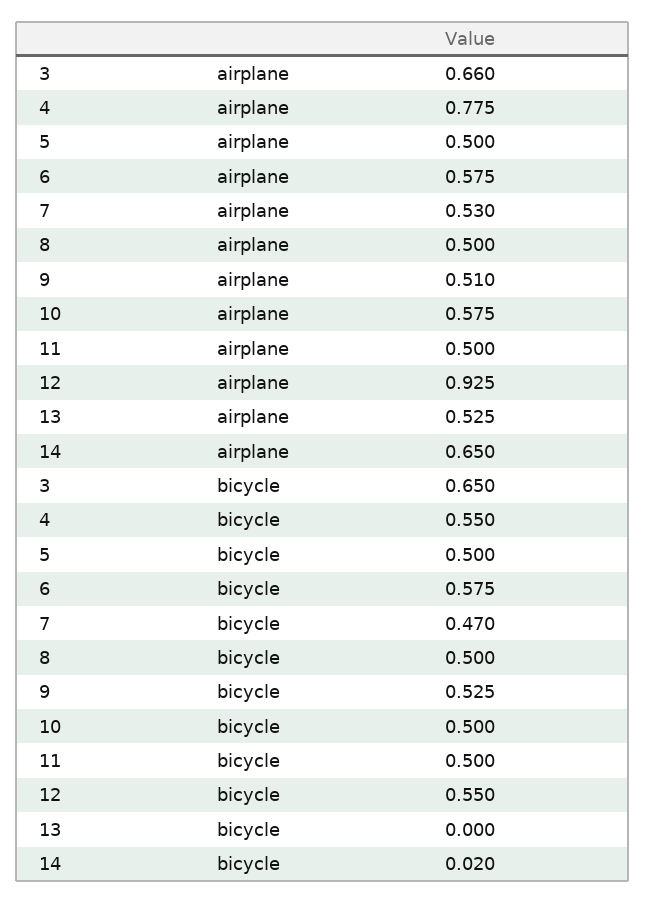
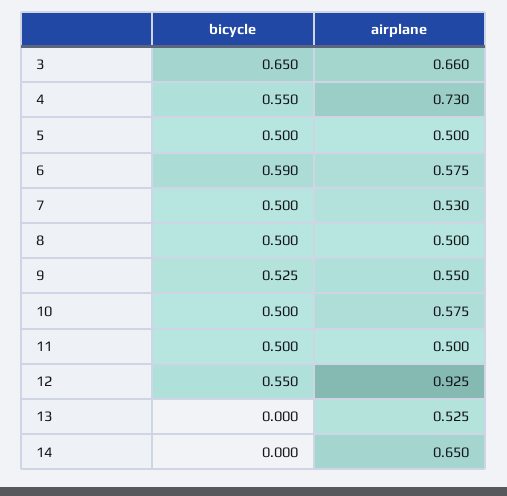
4, airplane: 0.775 -> 0.73
9, airplane: 0.51 -> 0.55
6, bicycle: 0.575 -> 0.59
7, bicycle: 0.47 -> 0.5
14, bicycle: 0.02 -> 0

